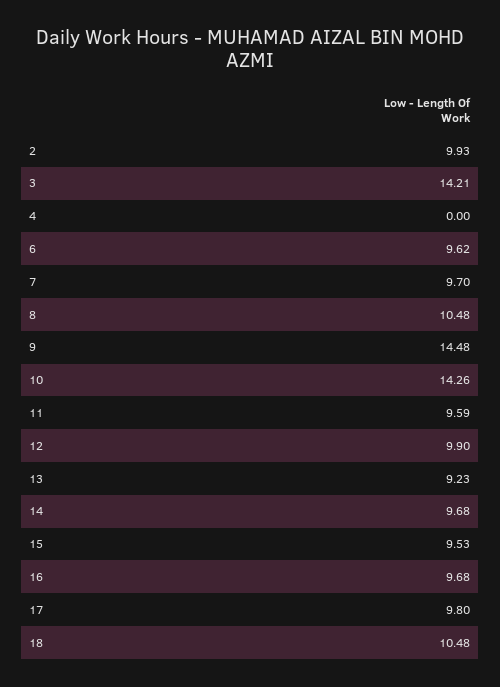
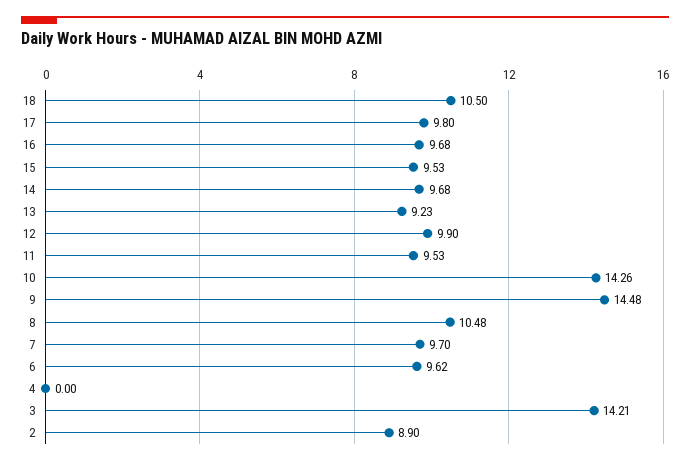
2: 9.93 -> 8.9
11: 9.59 -> 9.53
18: 10.48 -> 10.5

